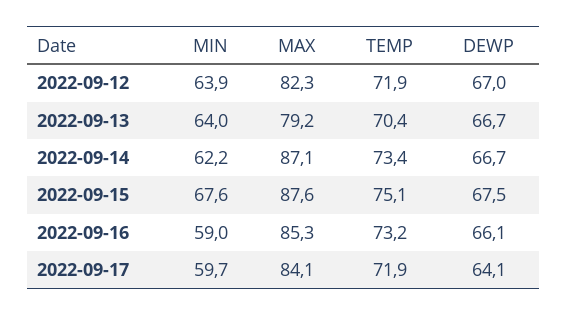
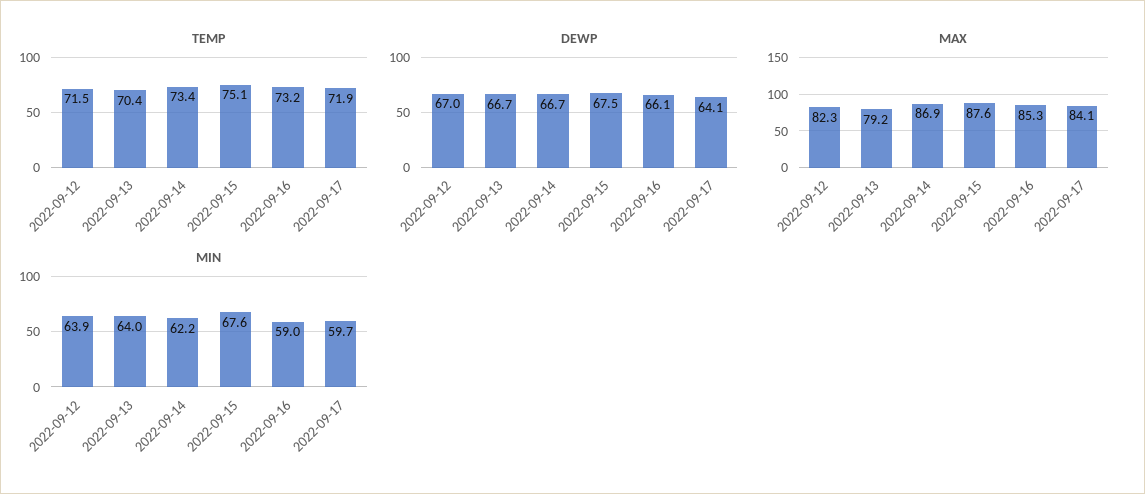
TEMP, 2022-09-12: 71.9 -> 71.5
MAX, 2022-09-14: 87.1 -> 86.9

